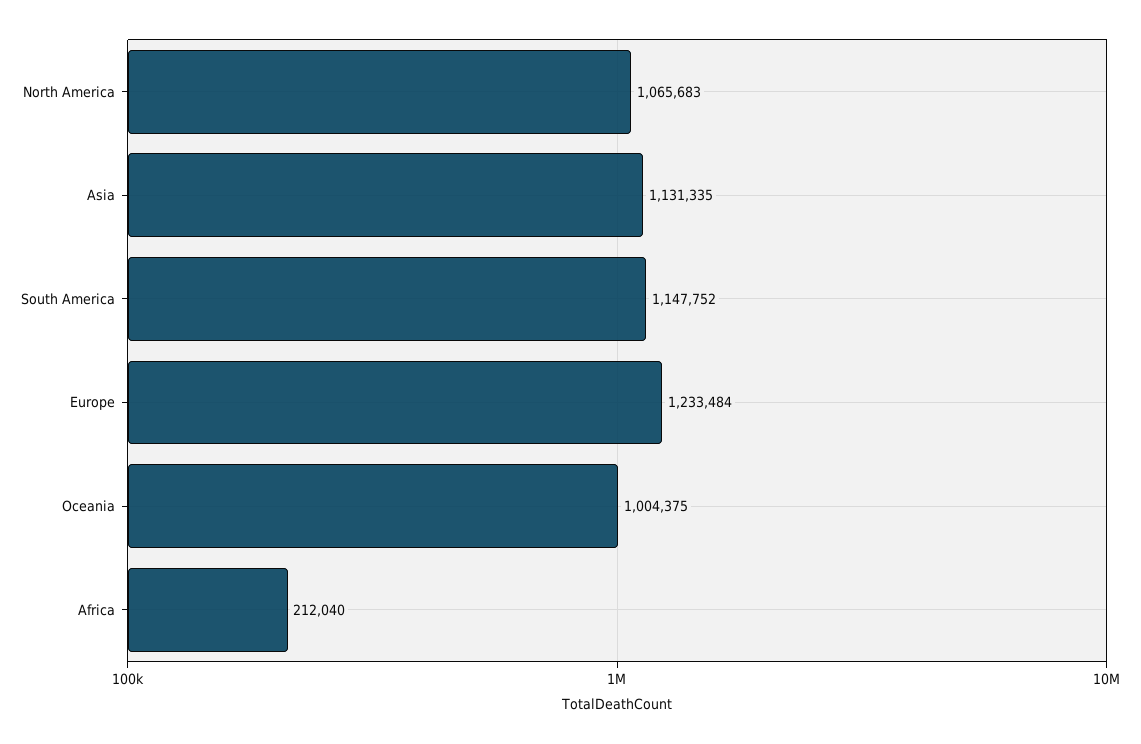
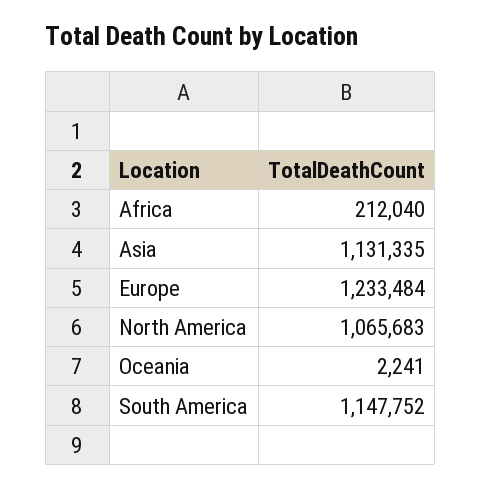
Oceania: 1004375 -> 2241

